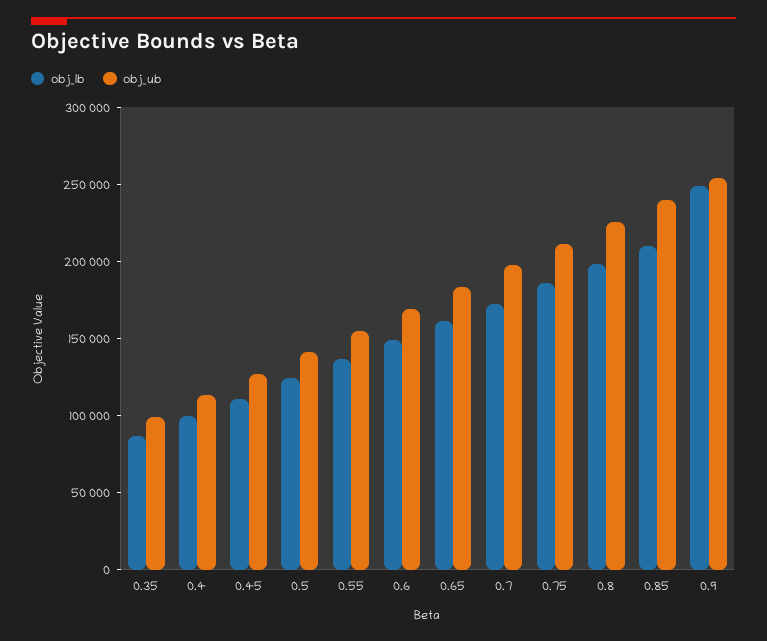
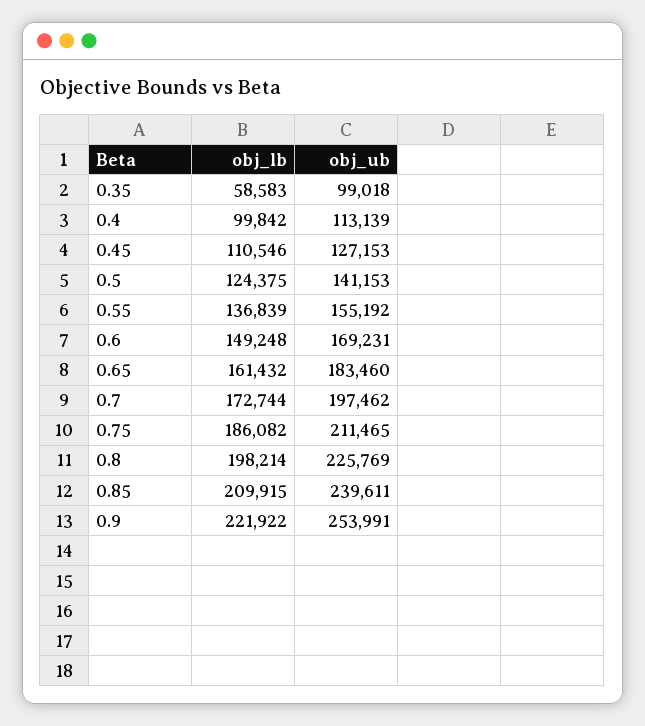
obj_lb, 0.35: 90000 -> 58583
obj_lb, 0.9: 250000 -> 221922

